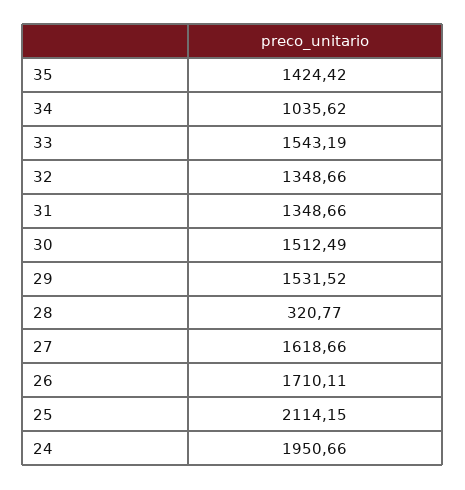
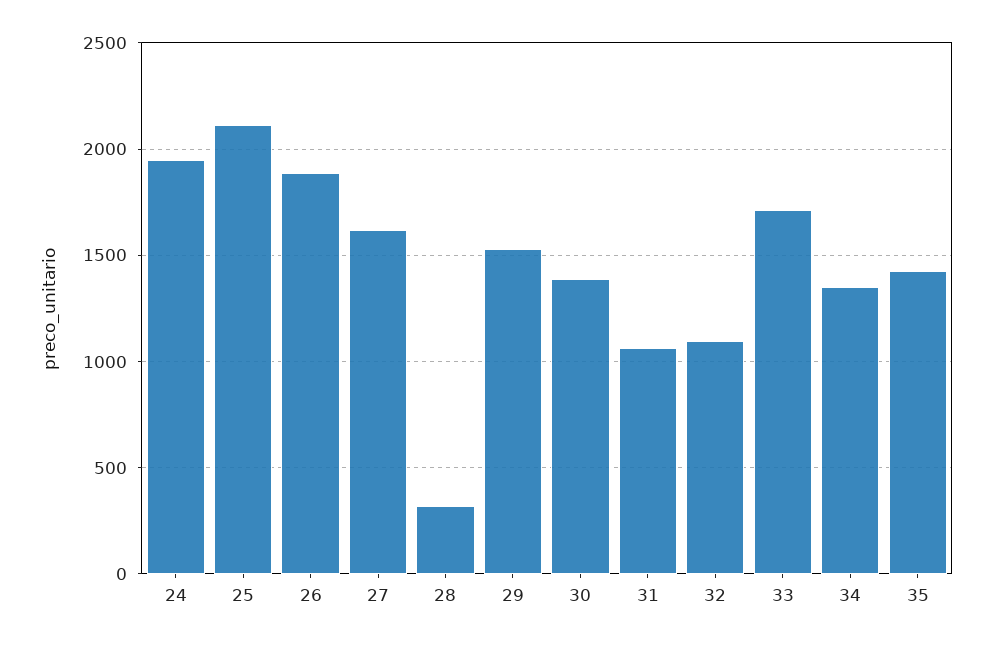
34: 1035.62 -> 1350
33: 1543.19 -> 1700
32: 1348.66 -> 1100
31: 1348.66 -> 1050
30: 1512.49 -> 1400
26: 1710.11 -> 1900

